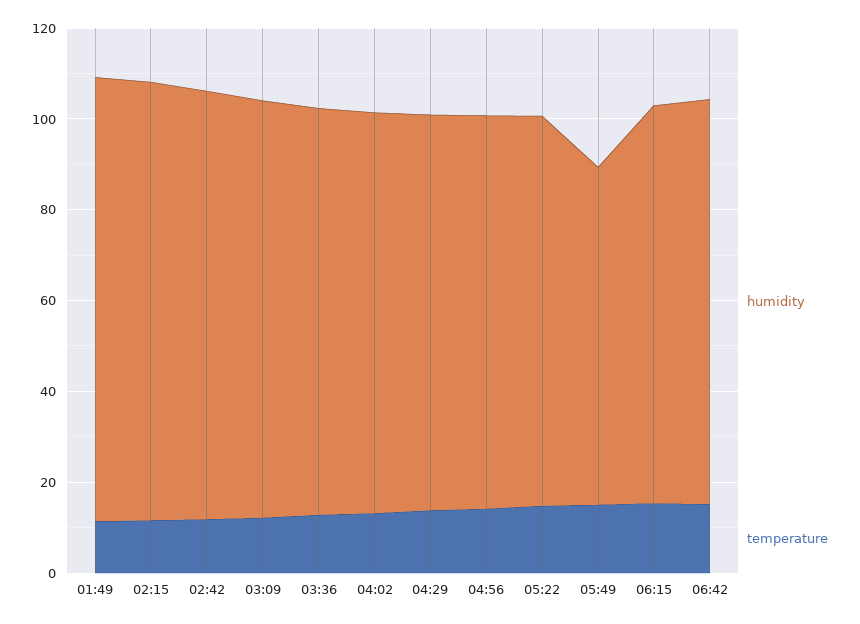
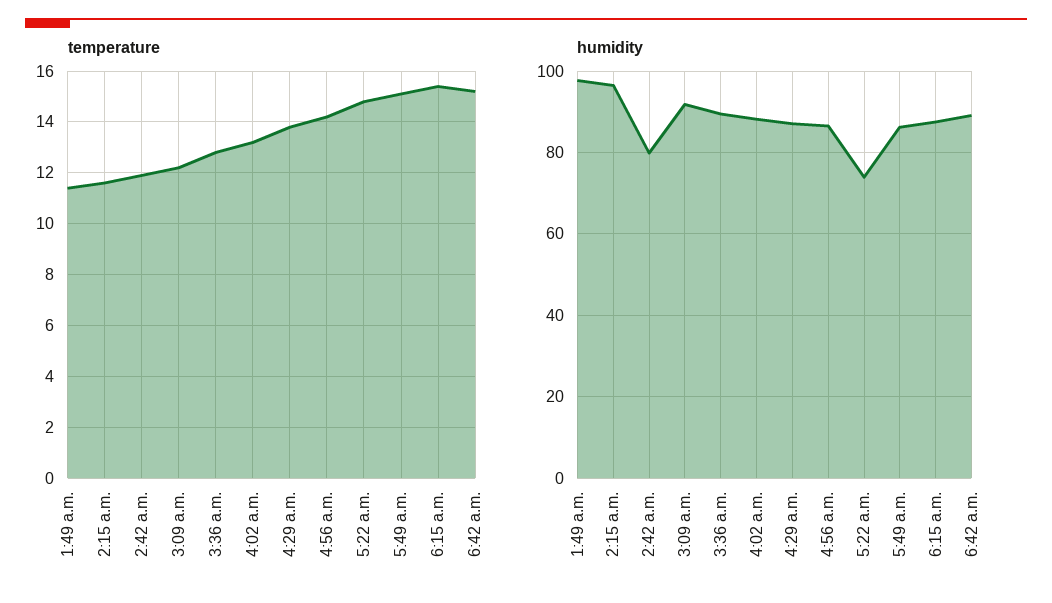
humidity, 02:42: 95 -> 80
humidity, 05:22: 85 -> 74
humidity, 05:49: 75 -> 86

